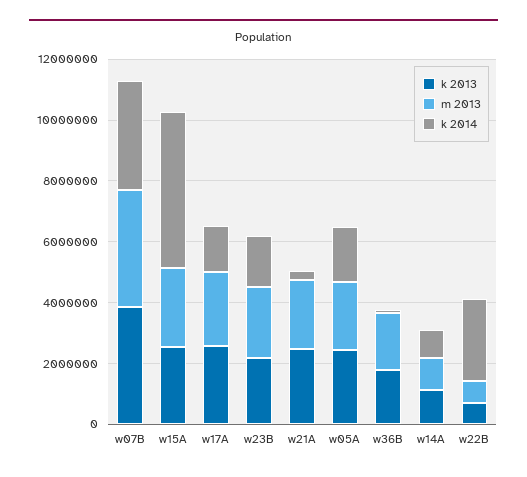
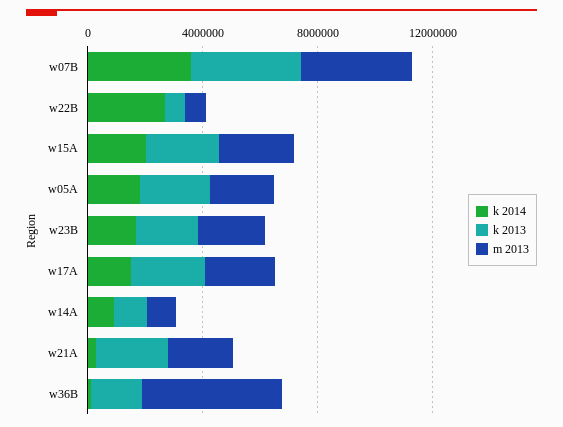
k 2014, w15A: 5000000 -> 2000000
m 2013, w36B: 2000000 -> 5000000

